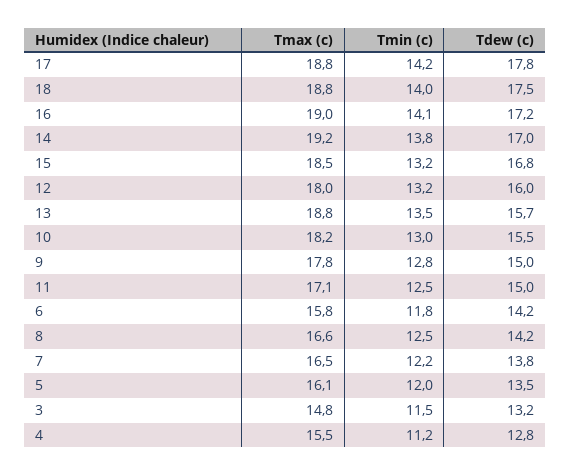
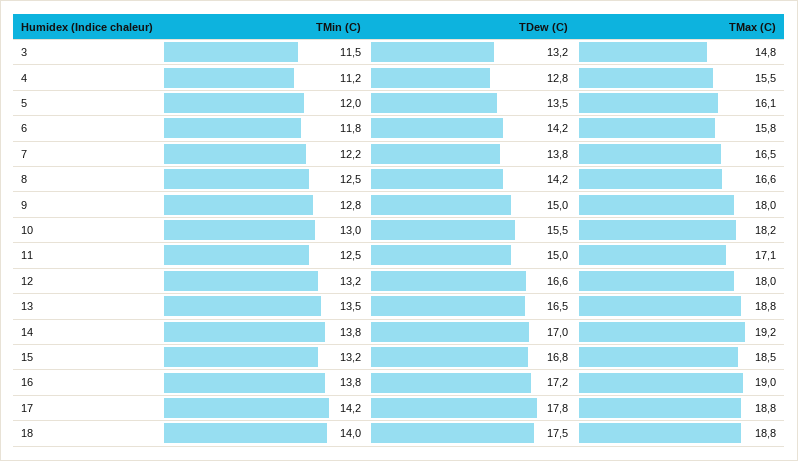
Tmin (c), 16: 14.1 -> 13.8
Tdew (c), 12: 16 -> 16.6
Tdew (c), 13: 15.7 -> 16.5
Tmax (c), 9: 17.8 -> 18

